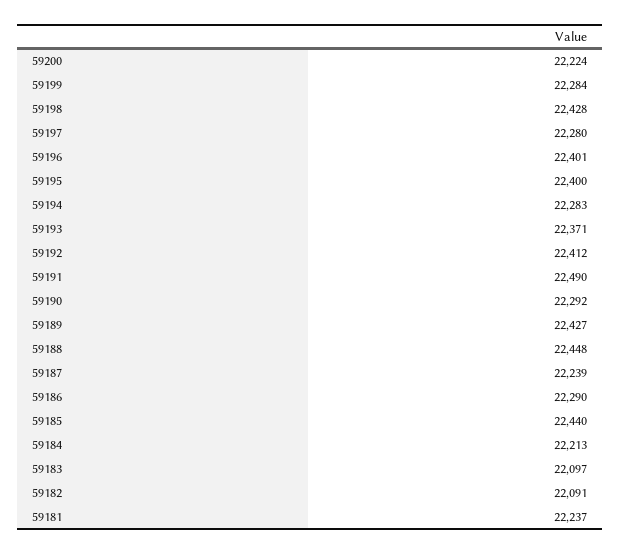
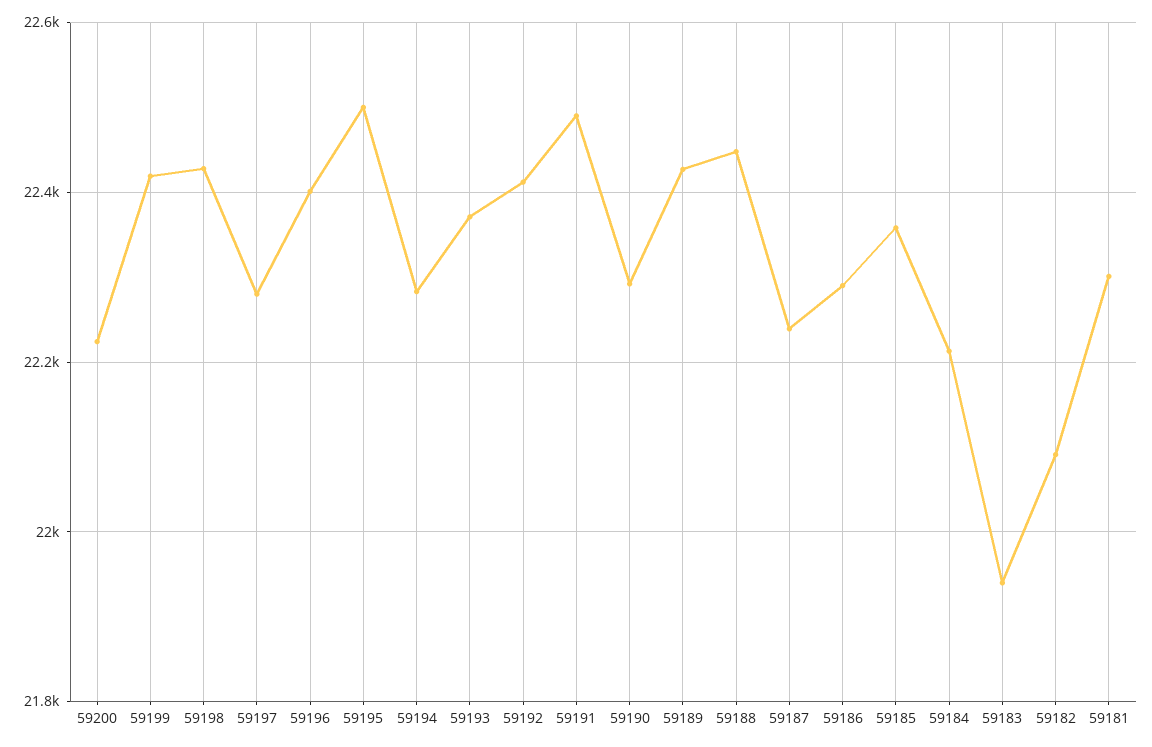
59199: 22284 -> 22420
59195: 22400 -> 22500
59185: 22440 -> 22360
59183: 22097 -> 21940
59181: 22237 -> 22300

